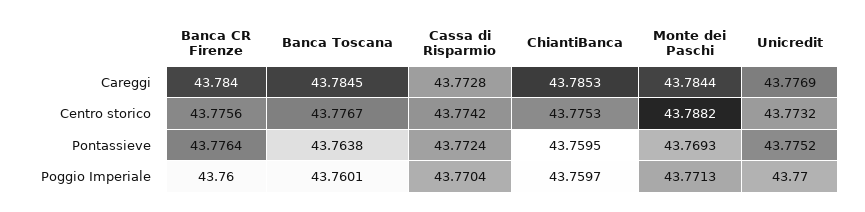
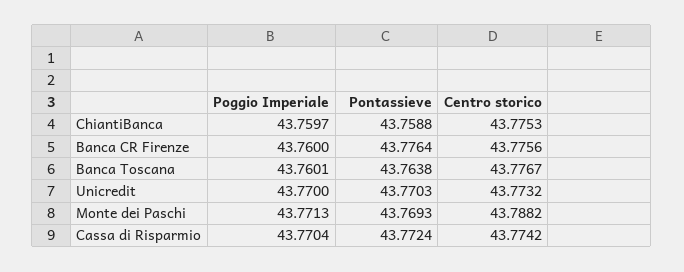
Banca CR Firenze, Careggi: 43.784 -> none
Banca Toscana, Careggi: 43.7845 -> none
Cassa di Risparmio, Careggi: 43.7728 -> none
ChiantiBanca, Careggi: 43.7853 -> none
Monte dei Paschi, Careggi: 43.7844 -> none
Unicredit, Careggi: 43.7769 -> none
ChiantiBanca, Pontassieve: 43.7595 -> 43.7588
Unicredit, Pontassieve: 43.7752 -> 43.7703

